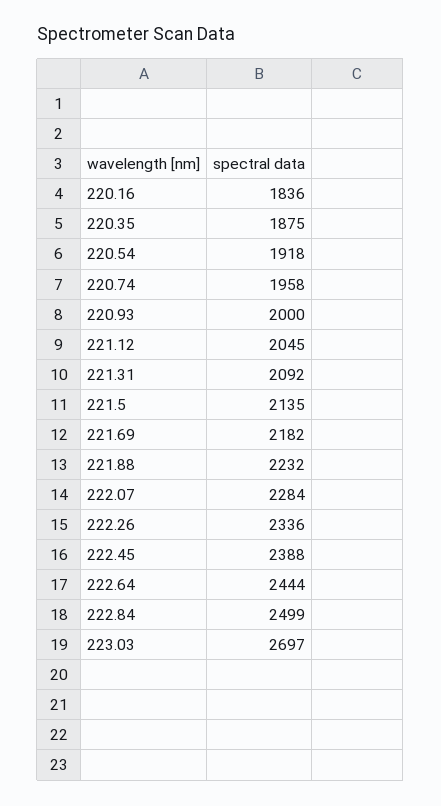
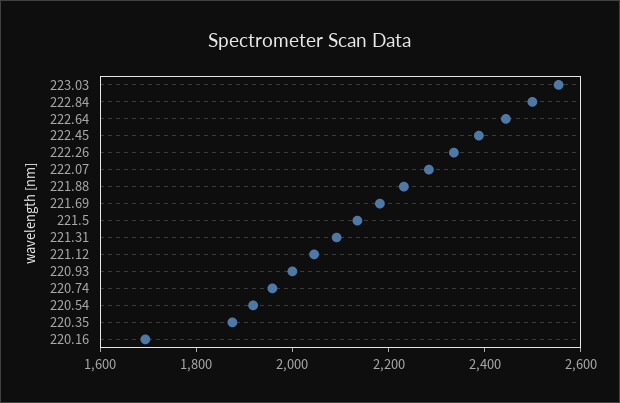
220.16: 1836 -> 1700
223.03: 2697 -> 2550

